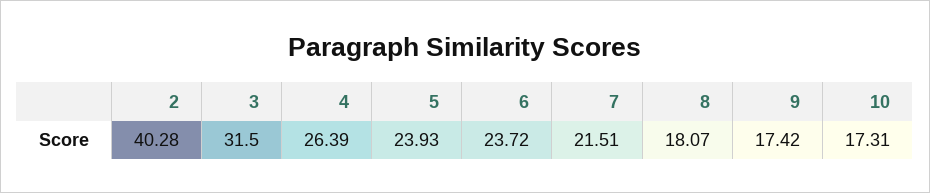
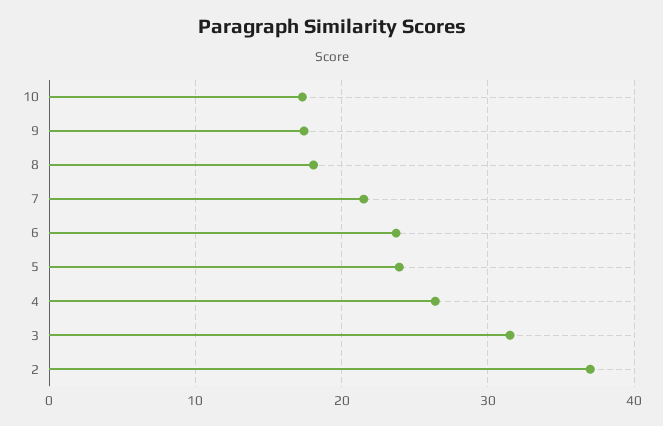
2: 40.28 -> 37

